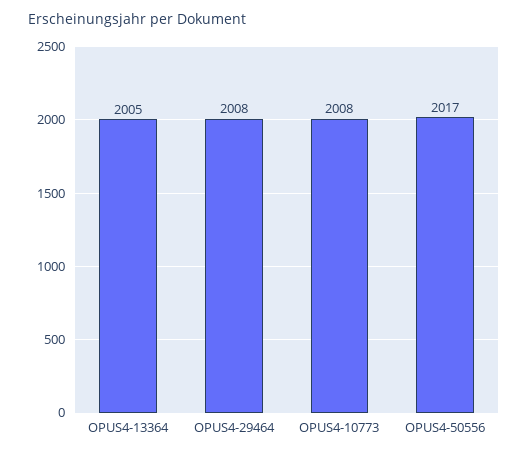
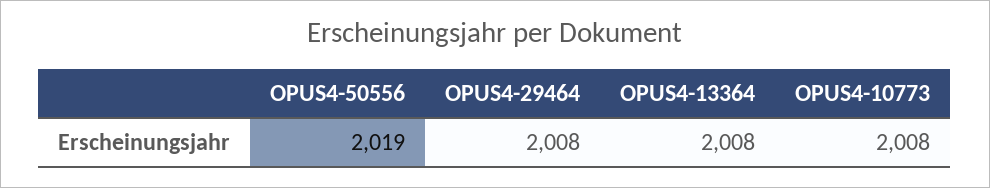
OPUS4-13364: 2005 -> 2008
OPUS4-50556: 2017 -> 2019

